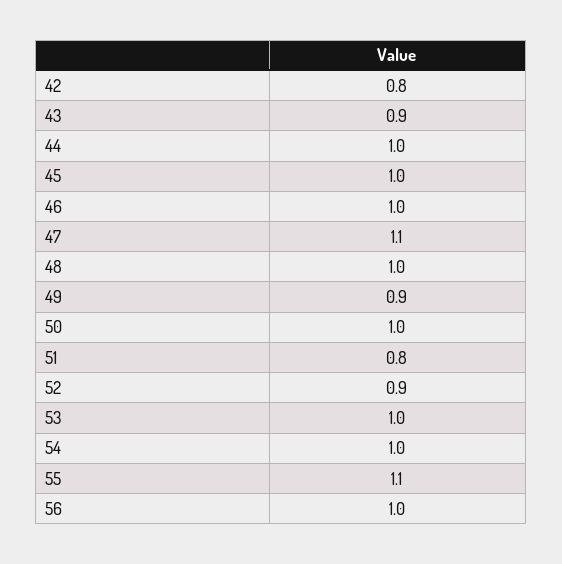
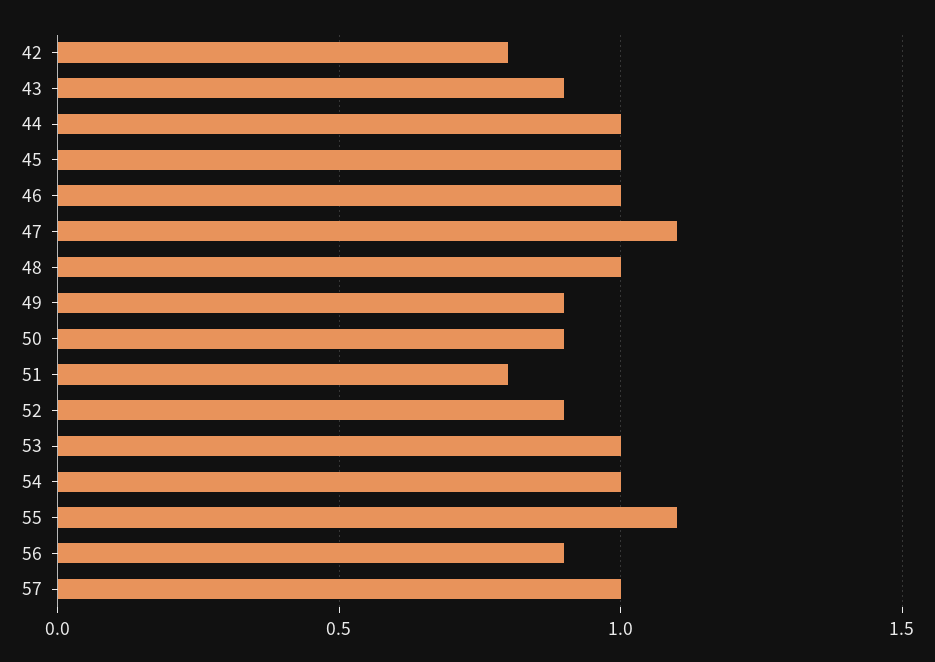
50: 1 -> 0.9
56: 1 -> 0.9
57: none -> 1

